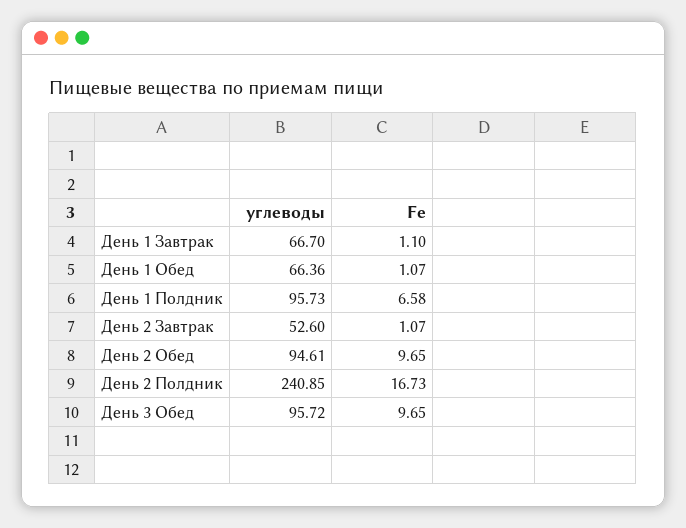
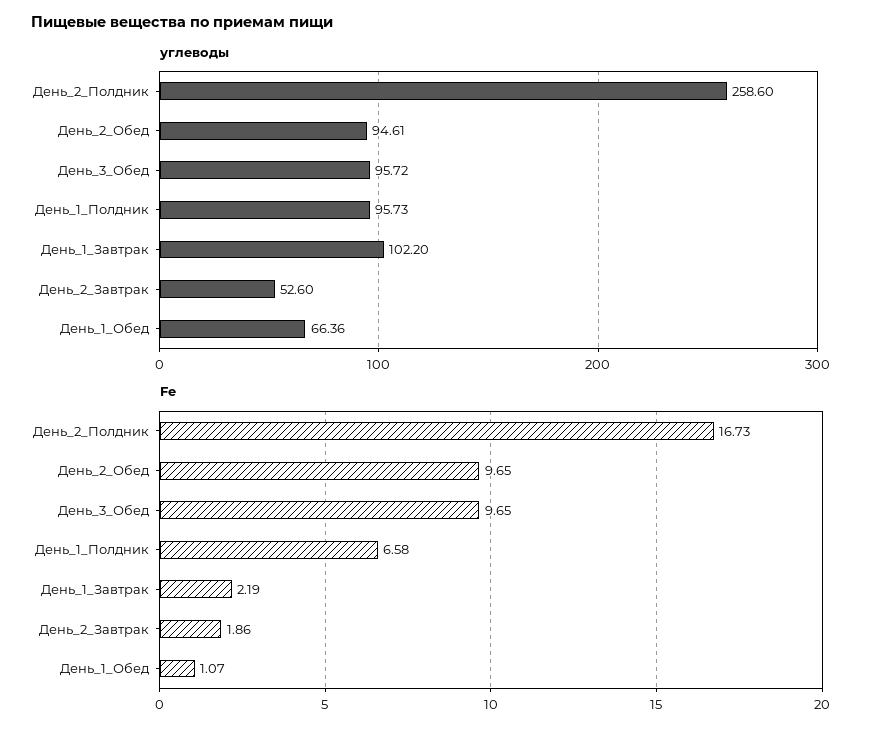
углеводы, День 1 Завтрак: 66.7 -> 102.2
Fe, День 1 Завтрак: 1.1 -> 2.19
Fe, День 2 Завтрак: 1.07 -> 1.86
углеводы, День 2 Полдник: 240.85 -> 258.6

